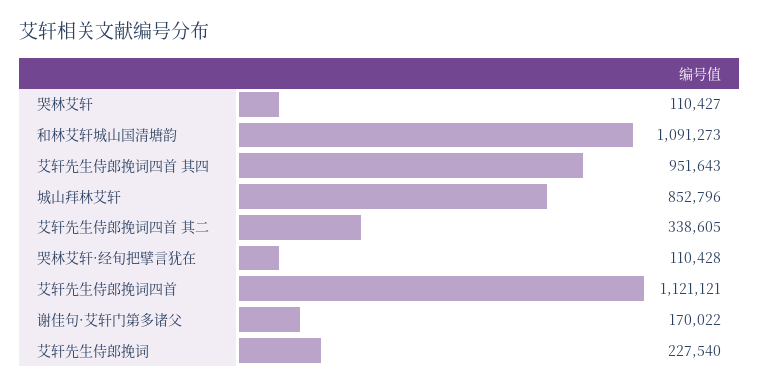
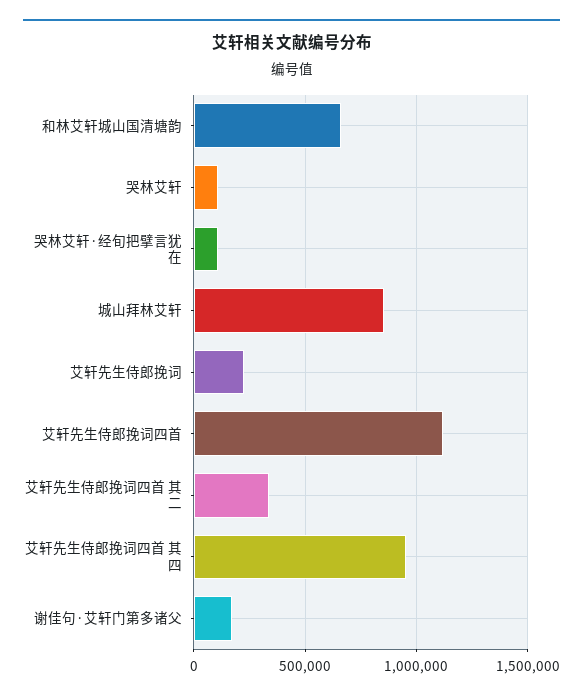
和林艾轩城山国清塘韵: 1091273 -> 650000

